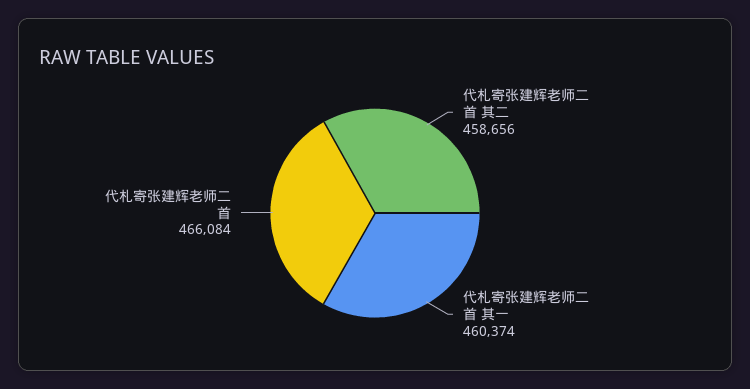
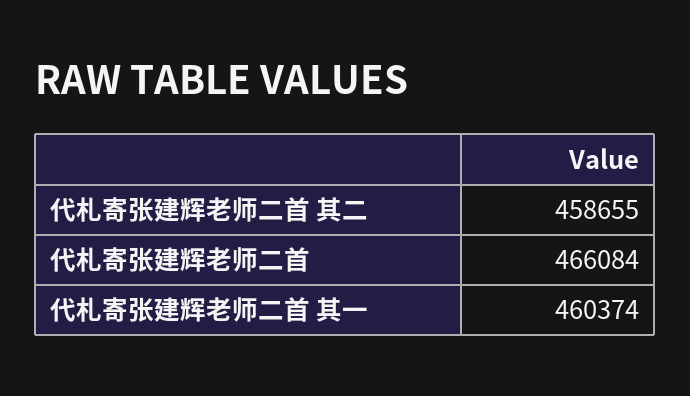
代札寄张建辉老师二首 其二: 458656 -> 458655

